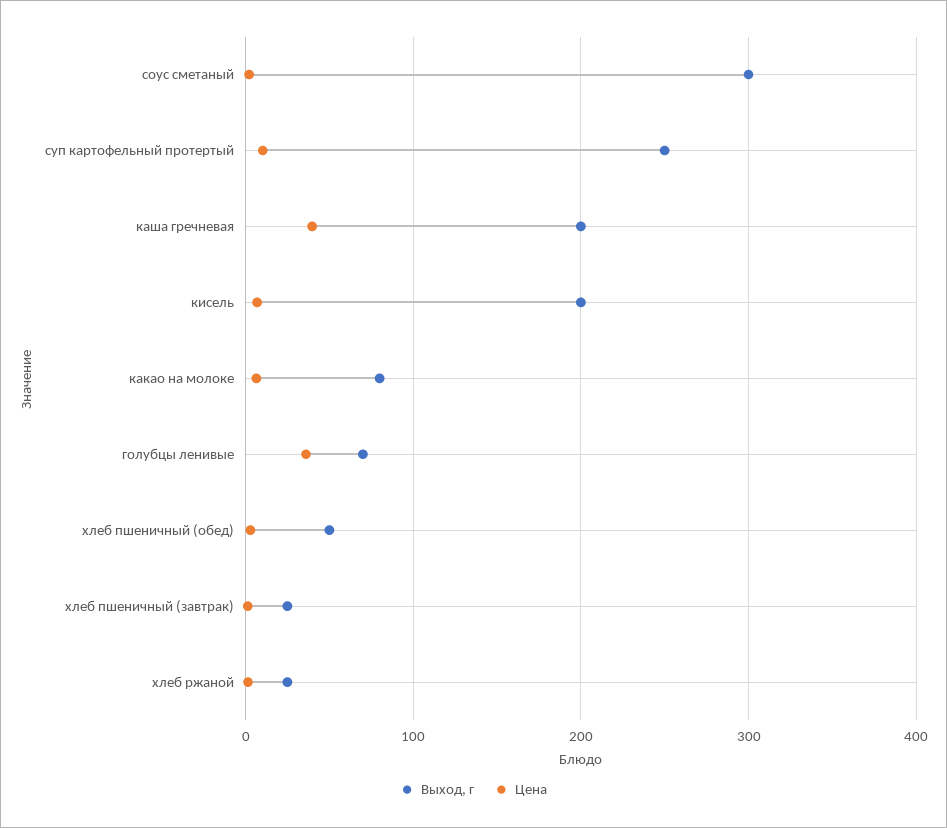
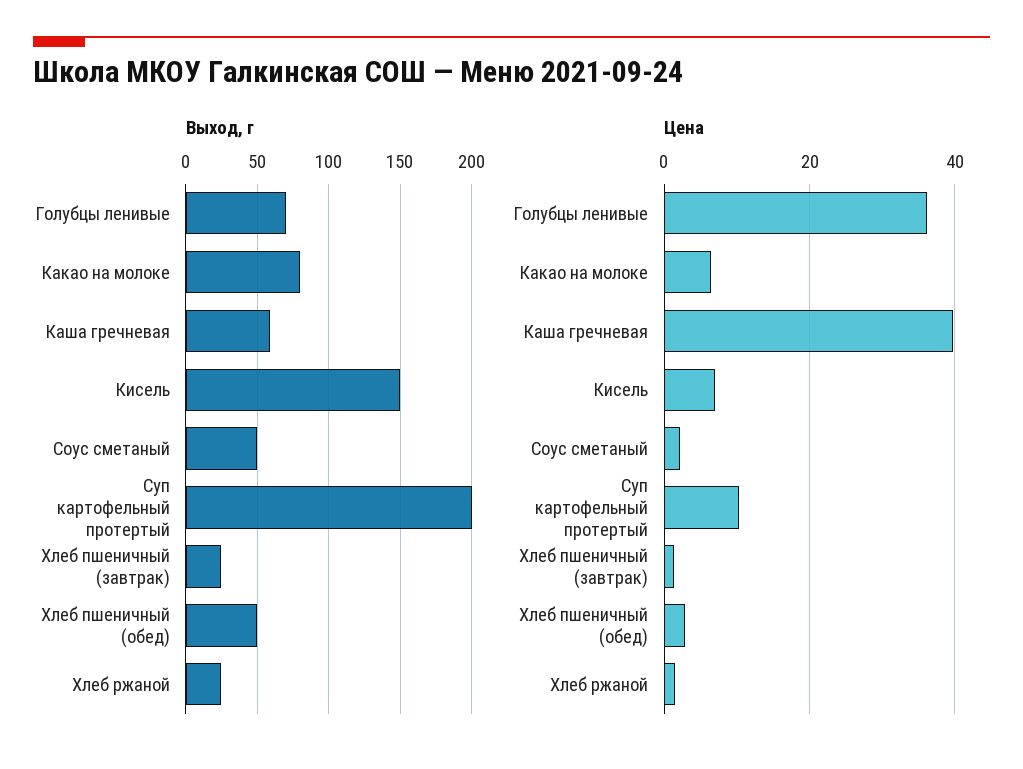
Выход, г, соус сметаный: 300 -> 50
Выход, г, суп картофельный протертый: 250 -> 200
Выход, г, каша гречневая: 200 -> 60
Выход, г, кисель: 200 -> 150

